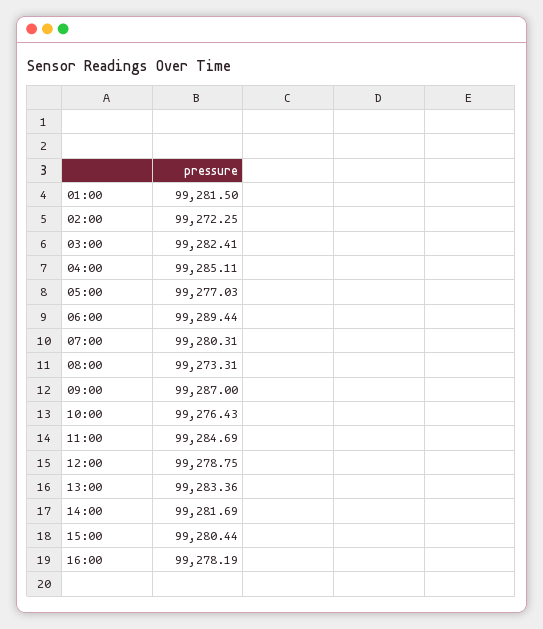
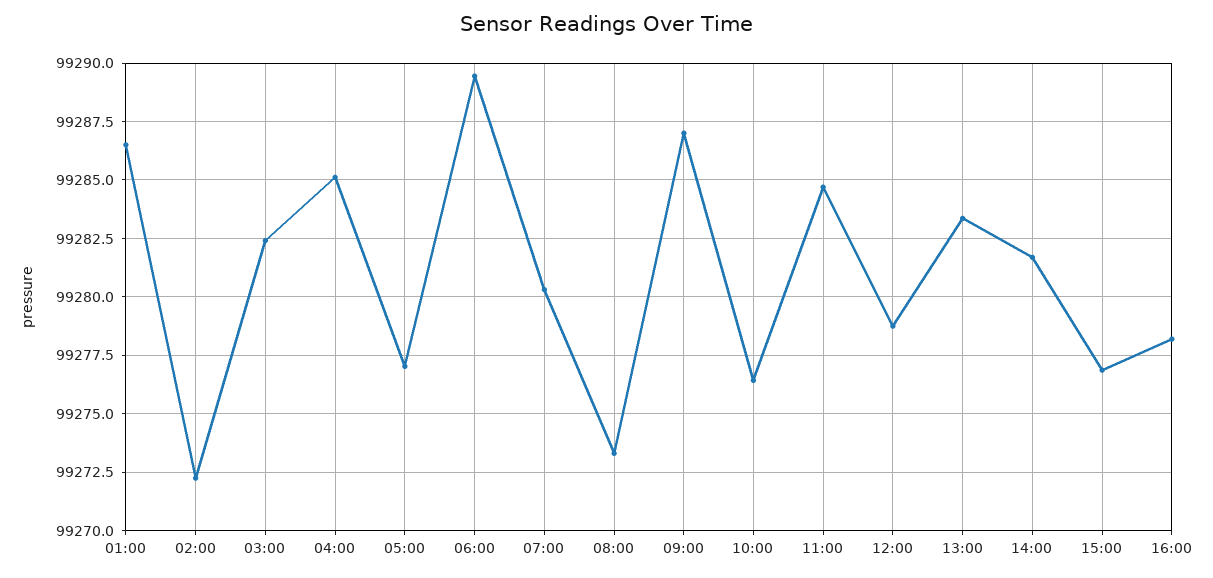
01:00: 99281.5 -> 99286.5
15:00: 99280.44 -> 99277

